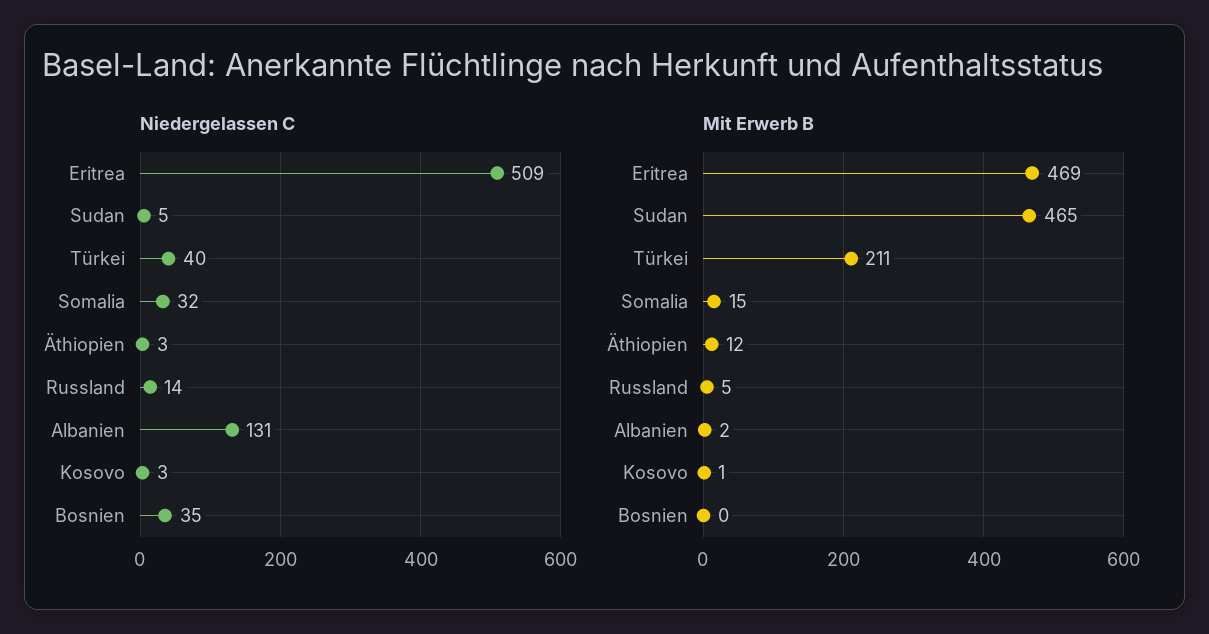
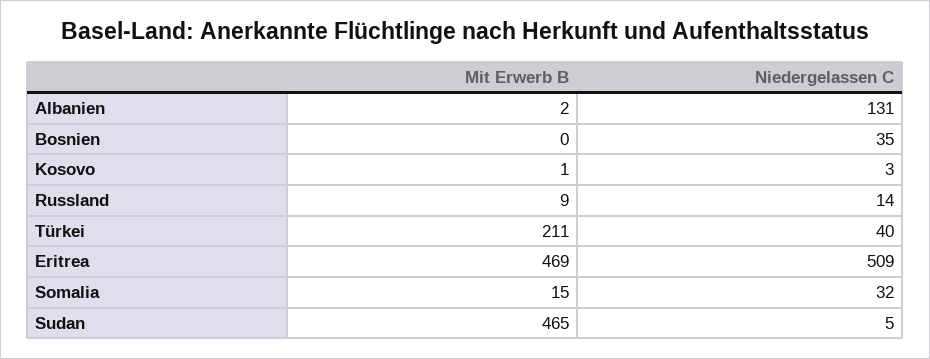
Niedergelassen C, Äthiopien: 3 -> none
Mit Erwerb B, Äthiopien: 12 -> none
Mit Erwerb B, Russland: 5 -> 9

